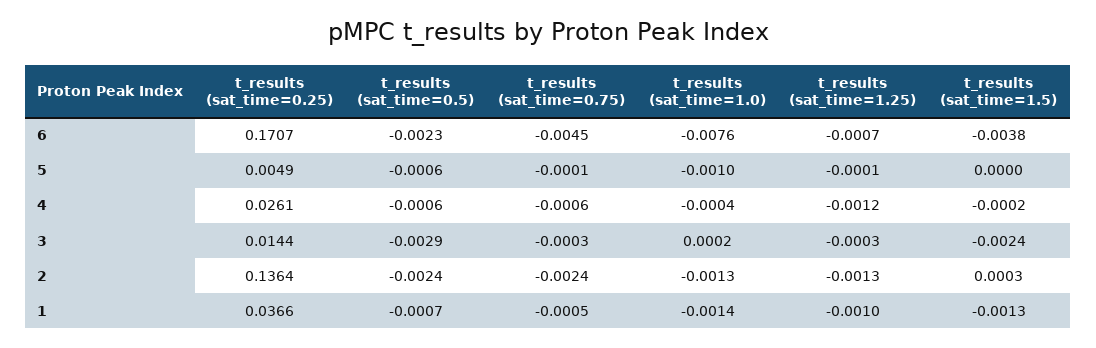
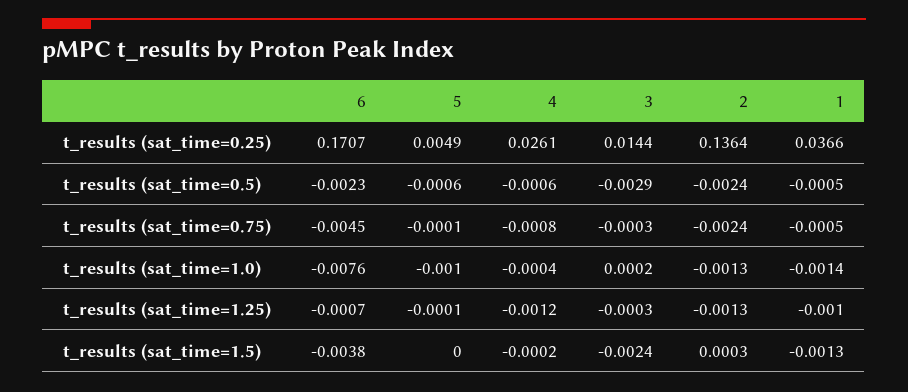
t_results (sat_time=0.75), 4: -0.0006 -> -0.0008
t_results (sat_time=0.5), 1: -0.0007 -> -0.0005

